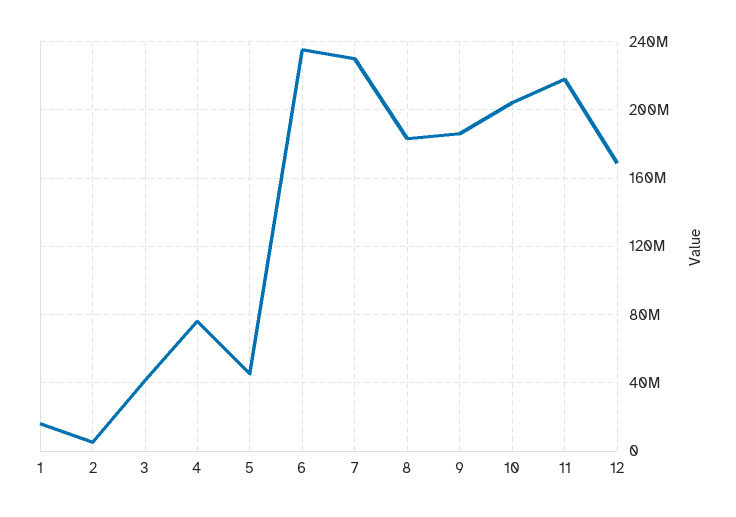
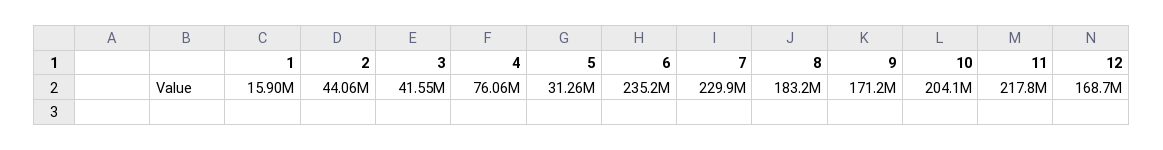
2: 5000000 -> 44060000
5: 45000000 -> 31260000
9: 185000000 -> 171200000

